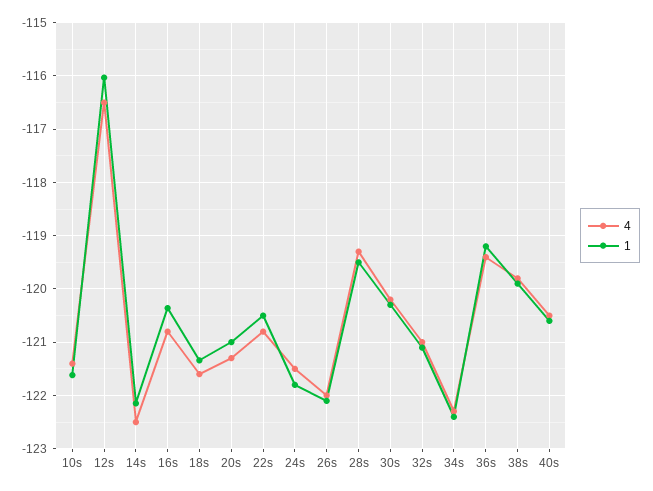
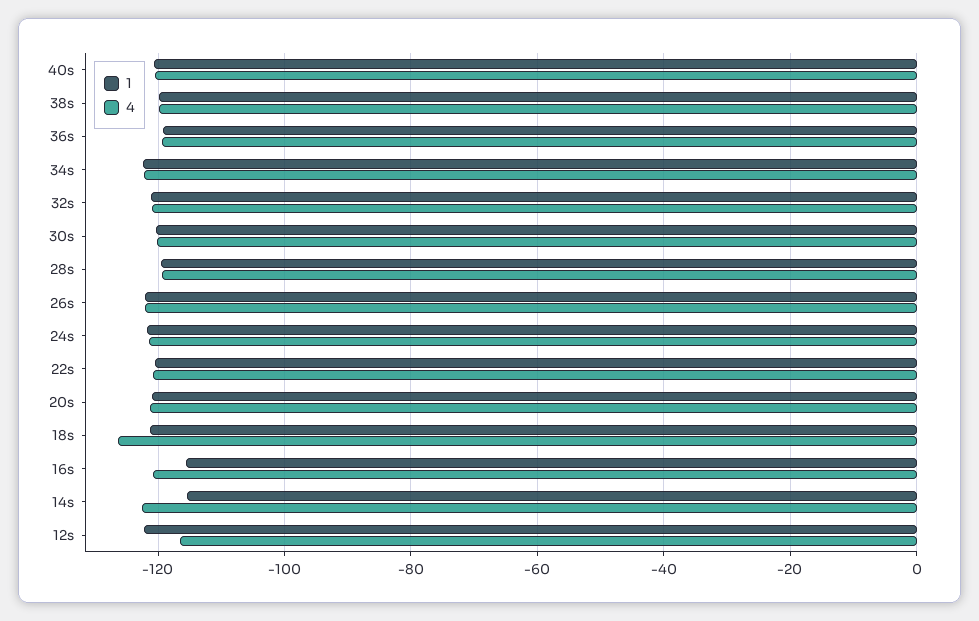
4, 10s: -121.4 -> none
1, 10s: -121.6 -> none
1, 12s: -116 -> -122
1, 14s: -122.2 -> -116
1, 16s: -120.4 -> -116
4, 18s: -121.6 -> -126

